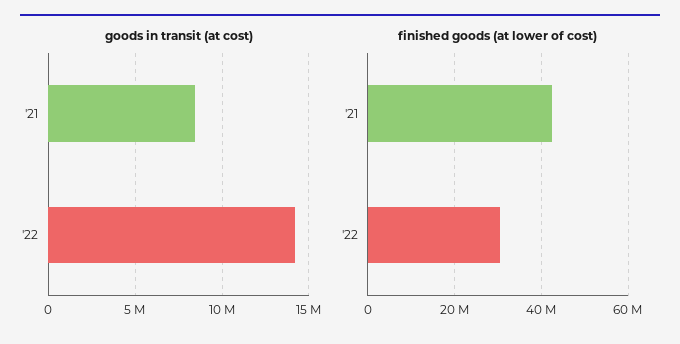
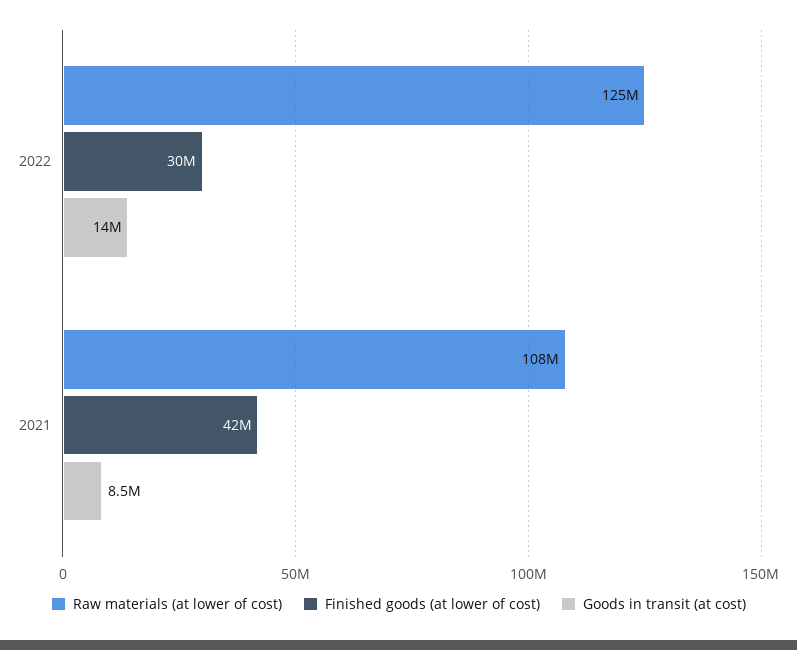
Raw materials (at lower of cost), '22: none -> 125000000
Raw materials (at lower of cost), '21: none -> 108000000

